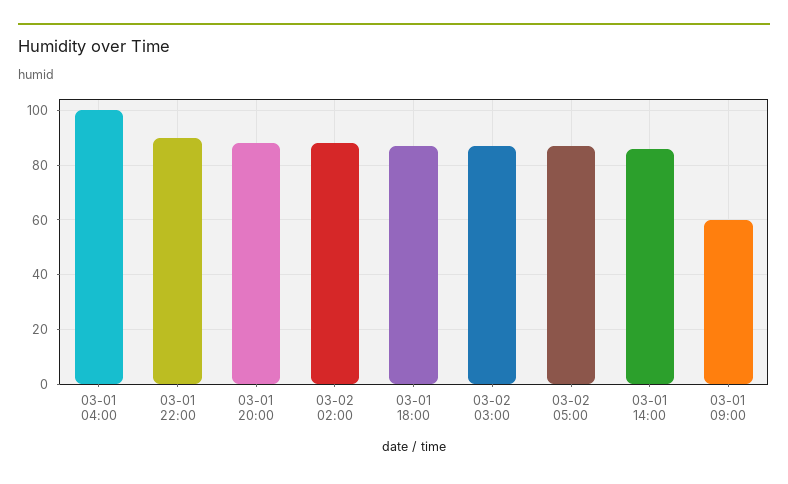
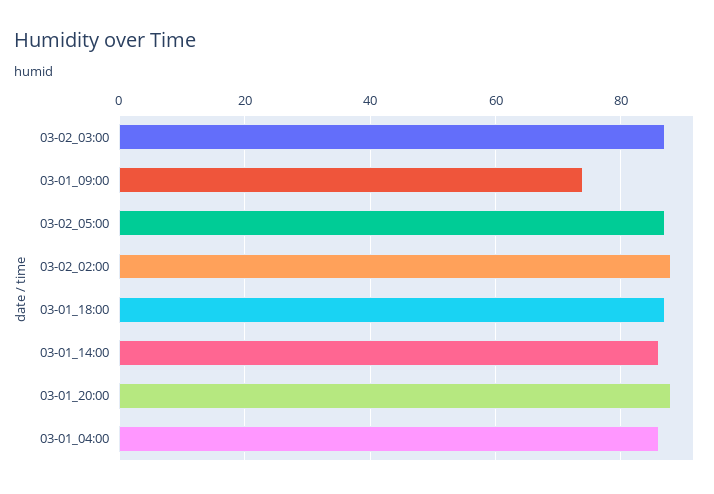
03-01 04:00: 100 -> 85
03-01 22:00: 90 -> none
03-01 09:00: 60 -> 75

